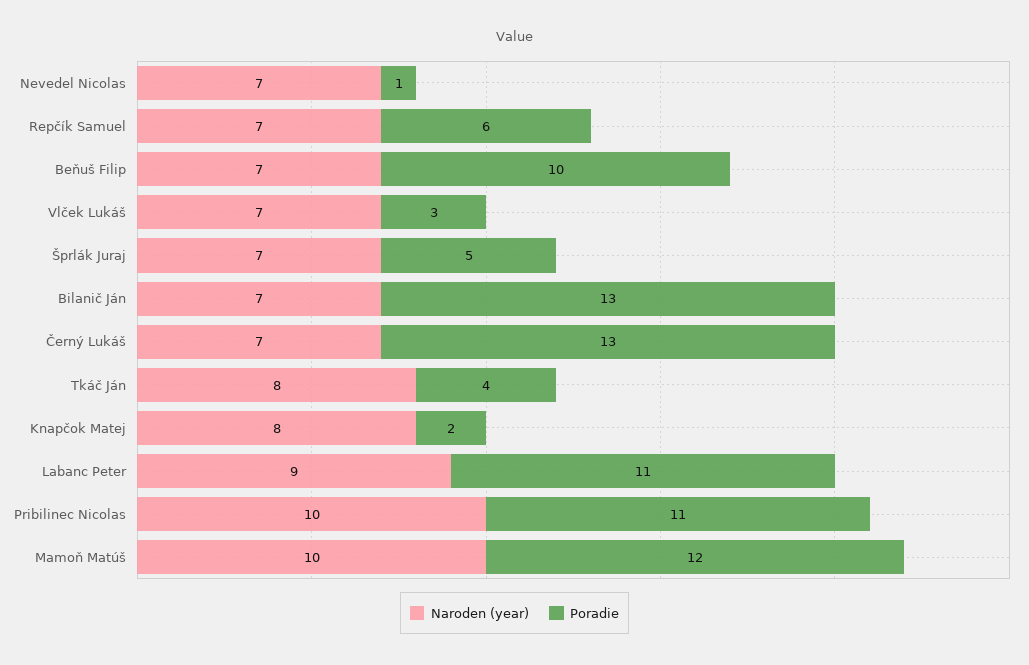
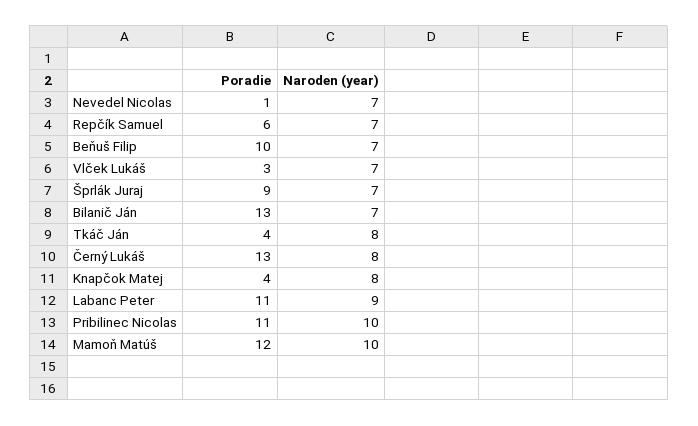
Poradie, Šprlák Juraj: 5 -> 9
Naroden (year), Černý Lukáš: 7 -> 8
Poradie, Knapčok Matej: 2 -> 4

